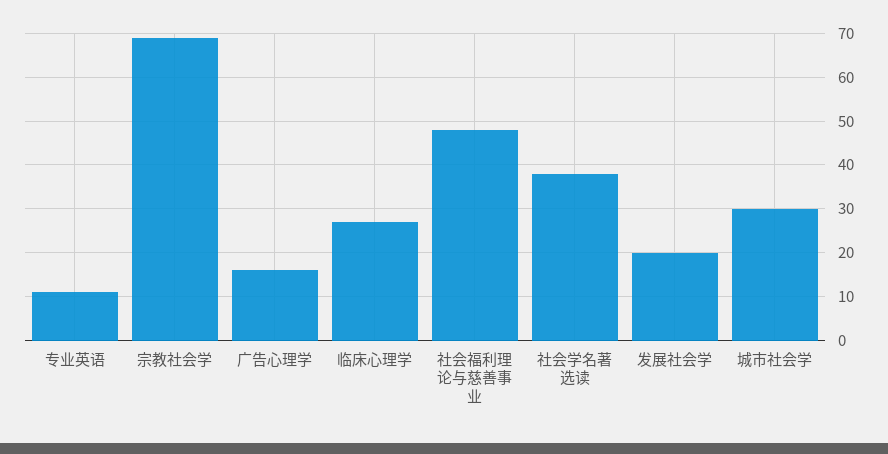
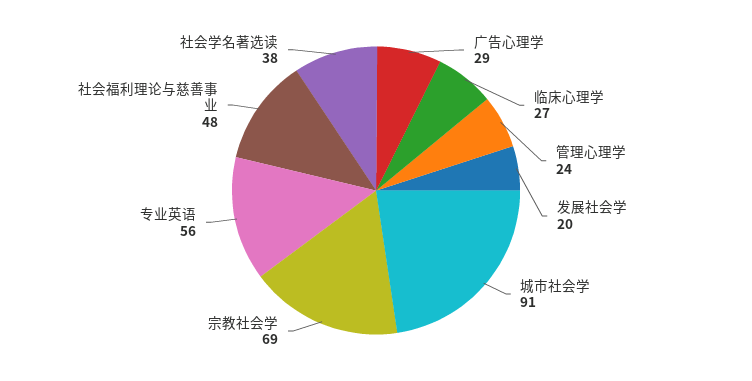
专业英语: 10 -> 56
广告心理学: 15 -> 29
城市社会学: 30 -> 91
管理心理学: none -> 24

